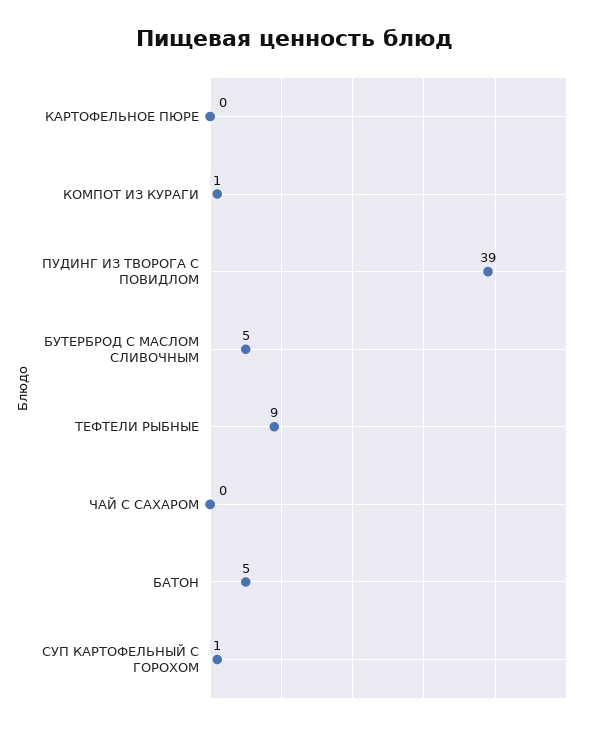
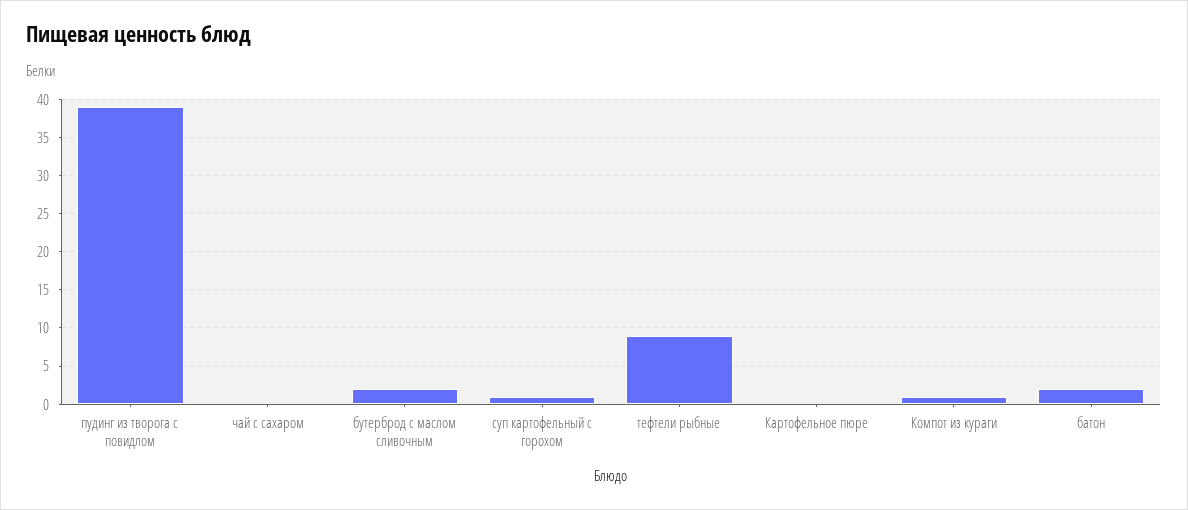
БУТЕРБРОД С МАСЛОМ СЛИВОЧНЫМ: 5 -> 2
БАТОН: 5 -> 2

